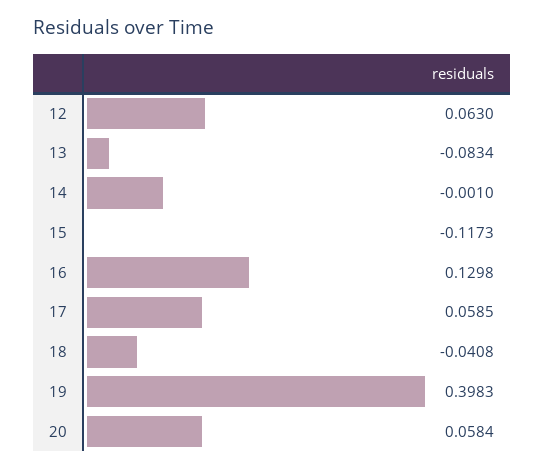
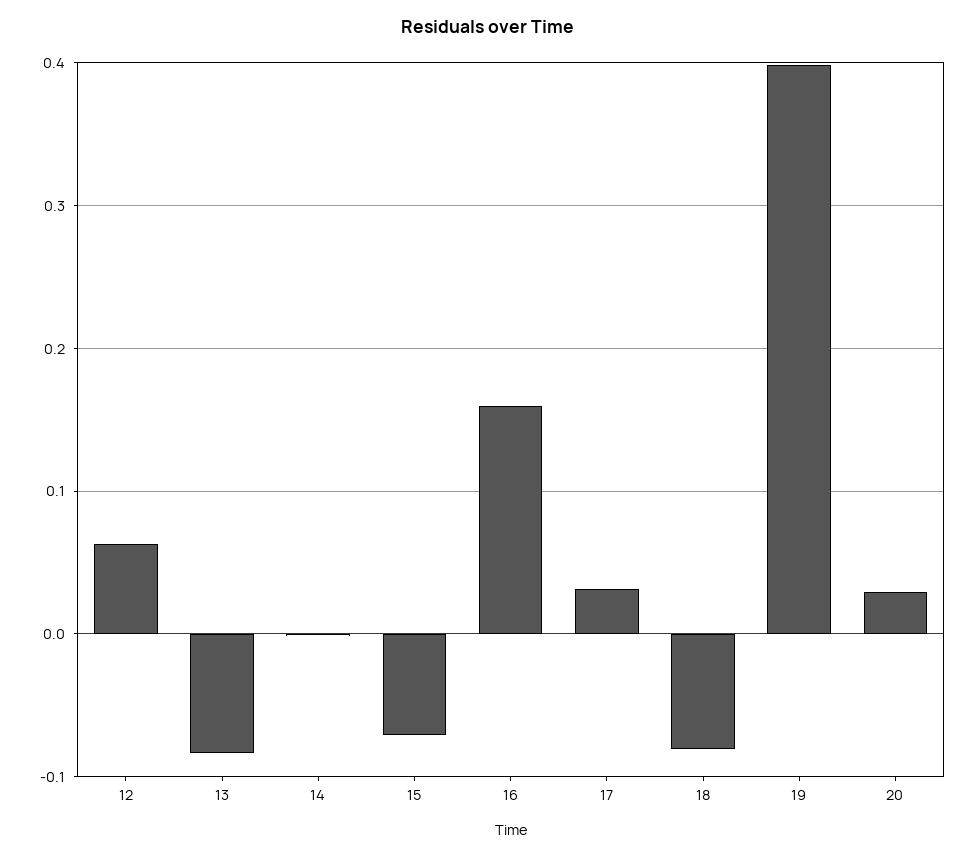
15: -0.1173 -> -0.07
16: 0.1298 -> 0.16
17: 0.0585 -> 0.03
18: -0.0408 -> -0.08
20: 0.0584 -> 0.03

